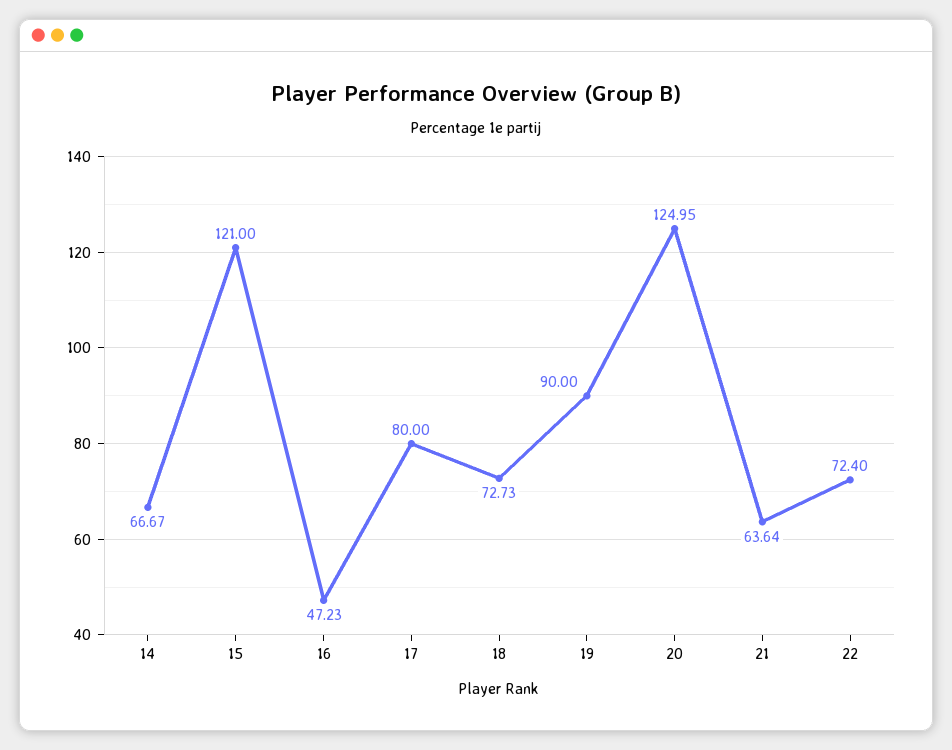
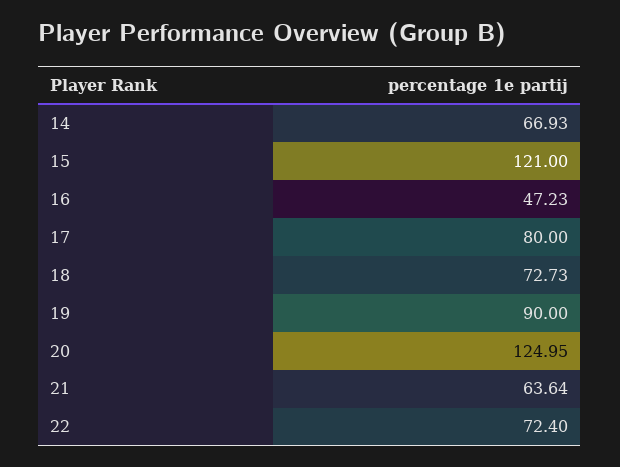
14: 66.67 -> 66.93

